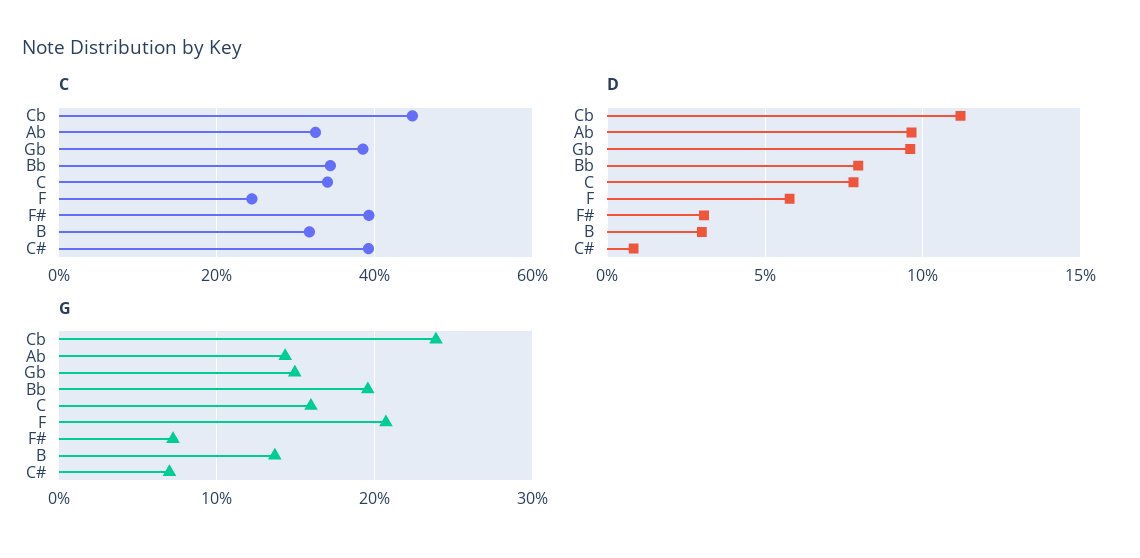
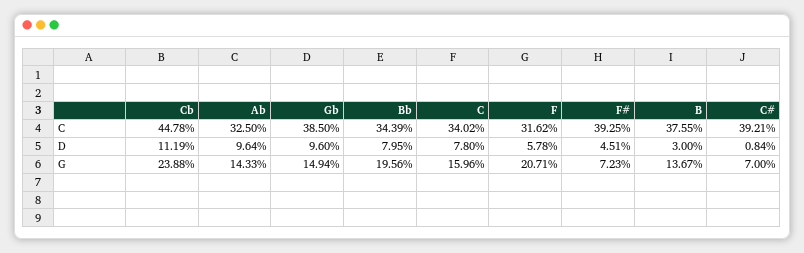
C, F: 24 -> 31.62
C, B: 32 -> 37.55
D, F#: 3 -> 4.51

